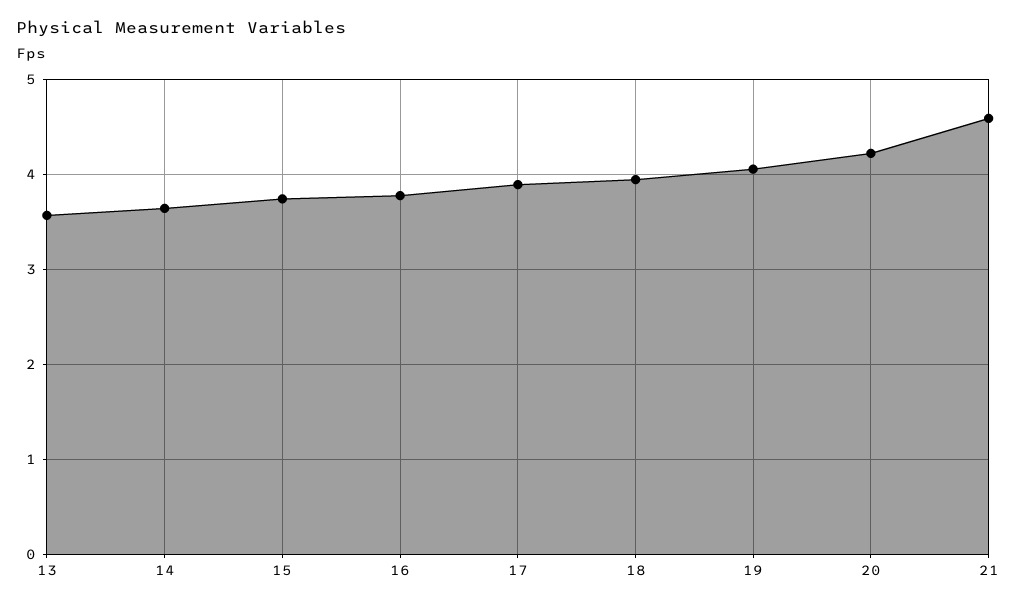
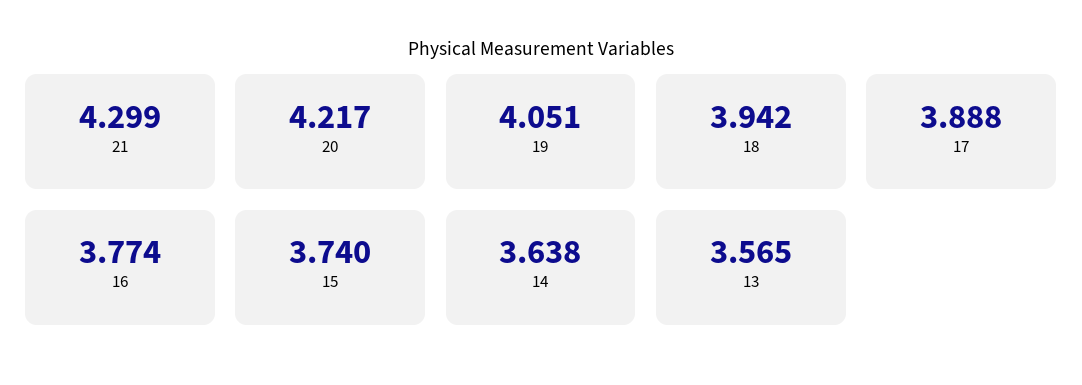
21: 4.6 -> 4.299

